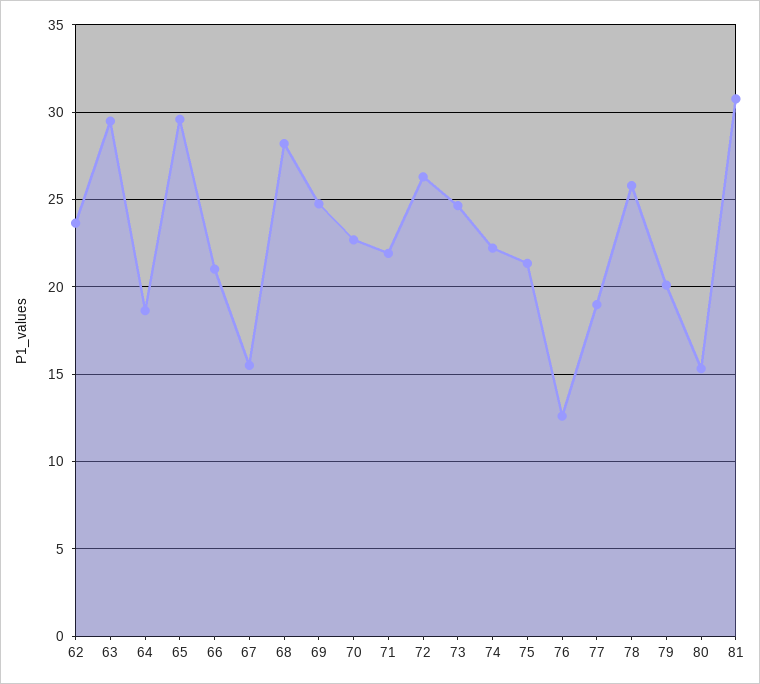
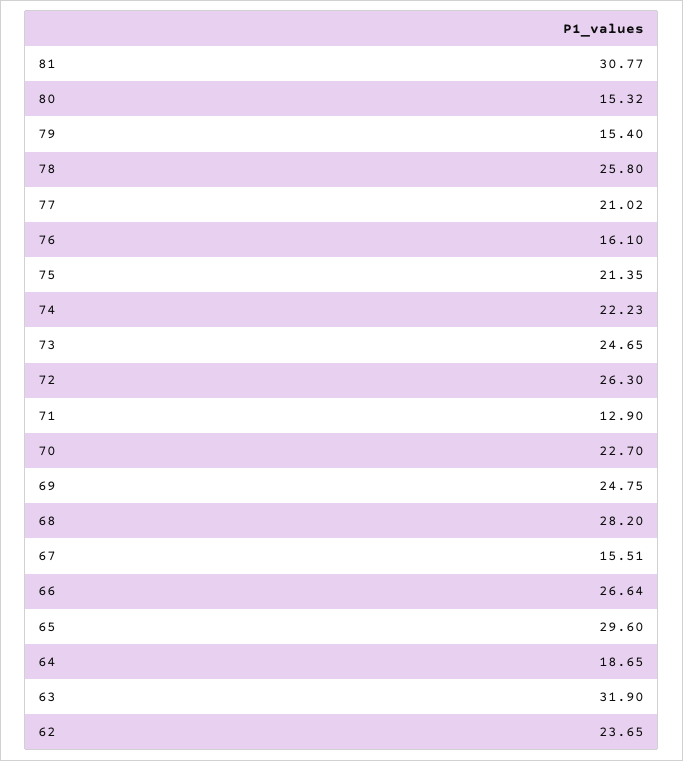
63: 29.5 -> 31.9
66: 21 -> 26.64
71: 22 -> 12.9
76: 12.5 -> 16.1
77: 19 -> 21.02
79: 20 -> 15.4

